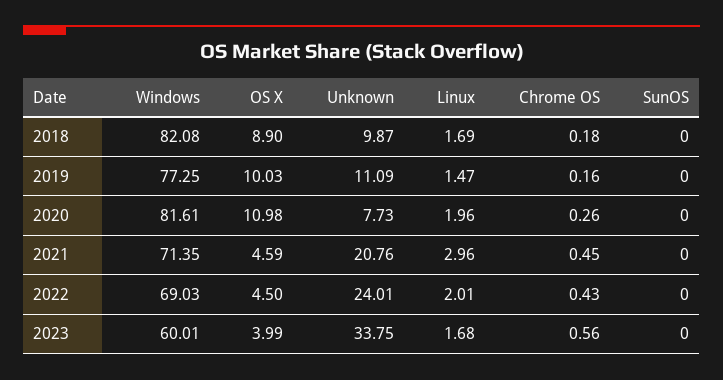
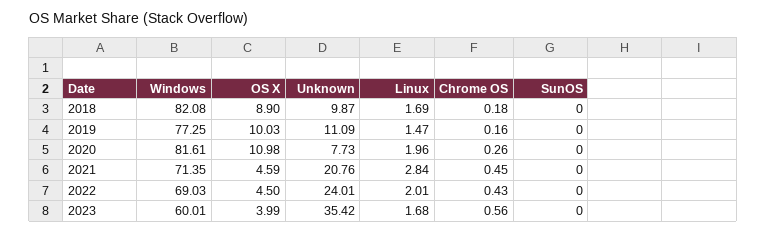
Linux, 2021: 2.96 -> 2.84
Unknown, 2023: 33.75 -> 35.42

